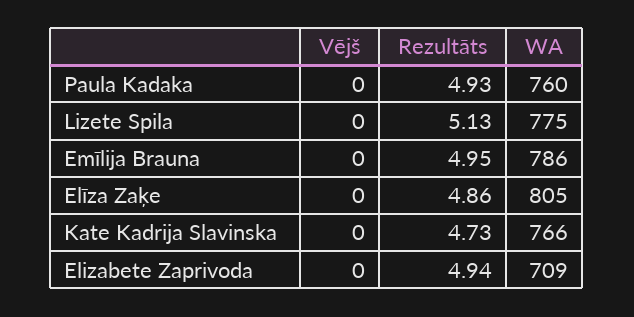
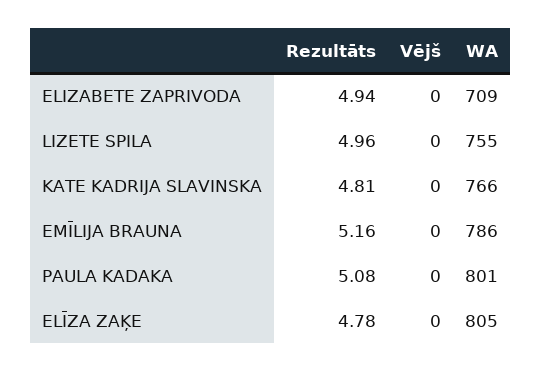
Rezultāts, Paula Kadaka: 4.93 -> 5.08
WA, Paula Kadaka: 760 -> 801
Rezultāts, Lizete Spila: 5.13 -> 4.96
WA, Lizete Spila: 775 -> 755
Rezultāts, Emīlija Brauna: 4.95 -> 5.16
Rezultāts, Elīza Zaķe: 4.86 -> 4.78
Rezultāts, Kate Kadrija Slavinska: 4.73 -> 4.81

